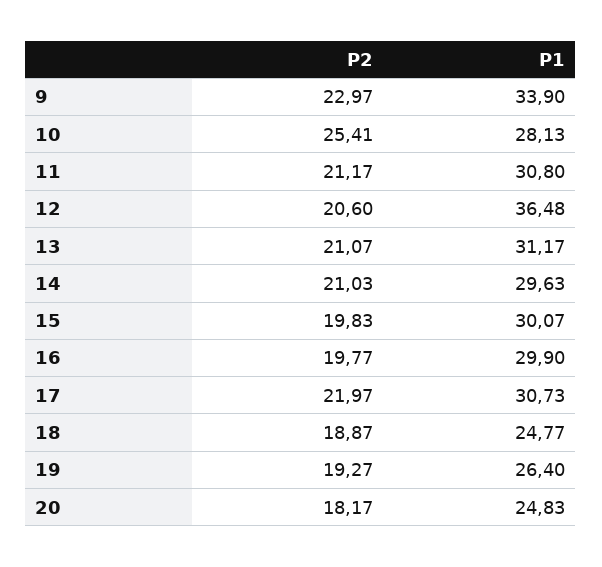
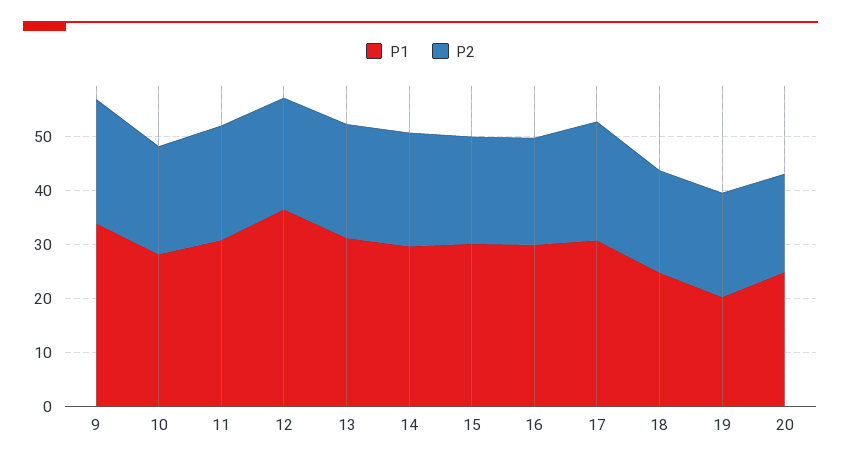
P2, 10: 25.41 -> 20
P1, 19: 26.4 -> 20

